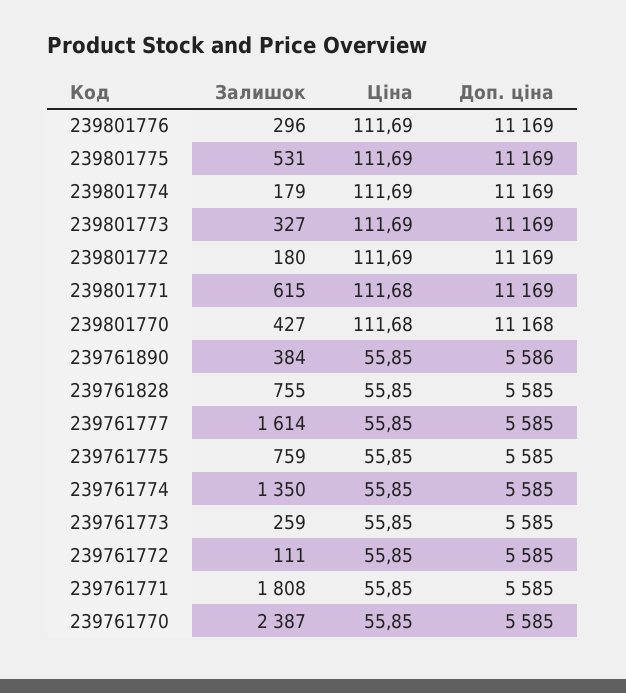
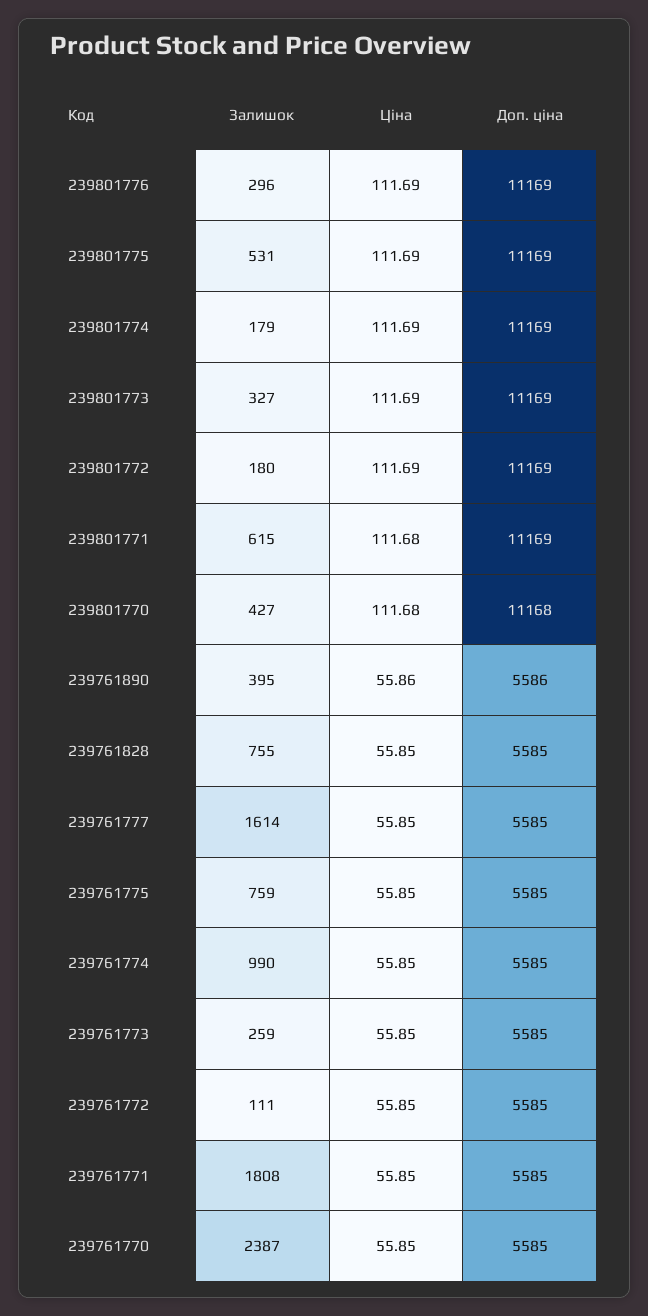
Залишок, 239761890: 384 -> 395
Ціна, 239761890: 55.85 -> 55.86
Залишок, 239761774: 1350 -> 990

